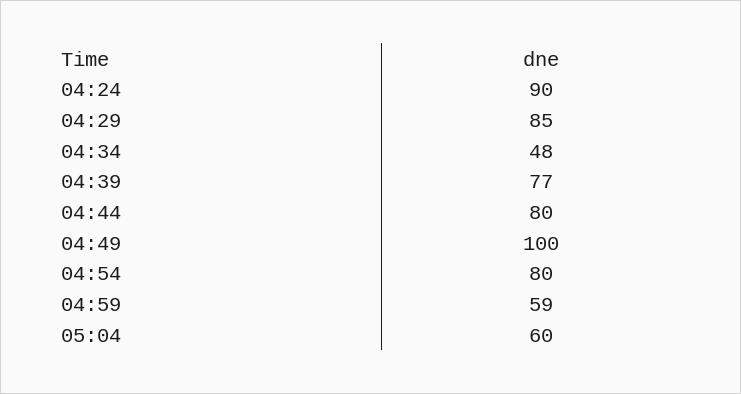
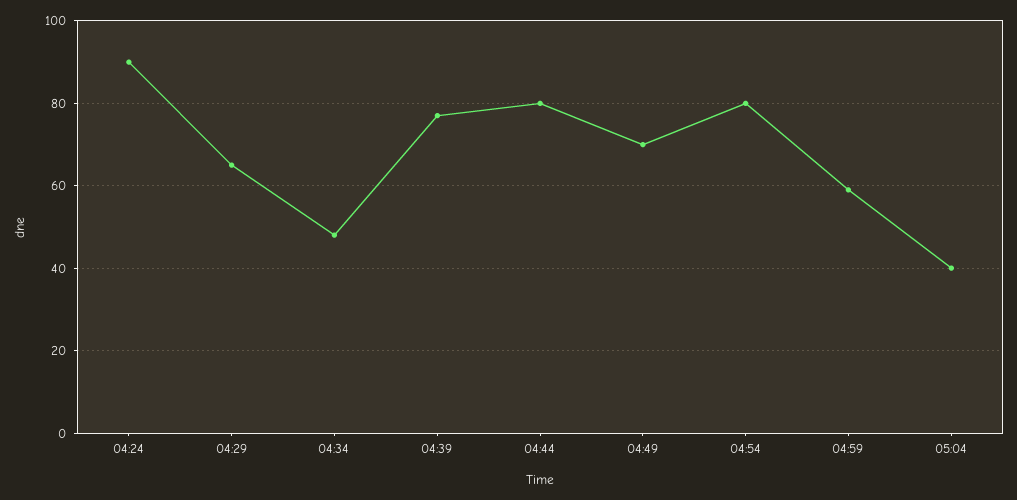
04:29: 85 -> 65
04:49: 100 -> 70
05:04: 60 -> 40

